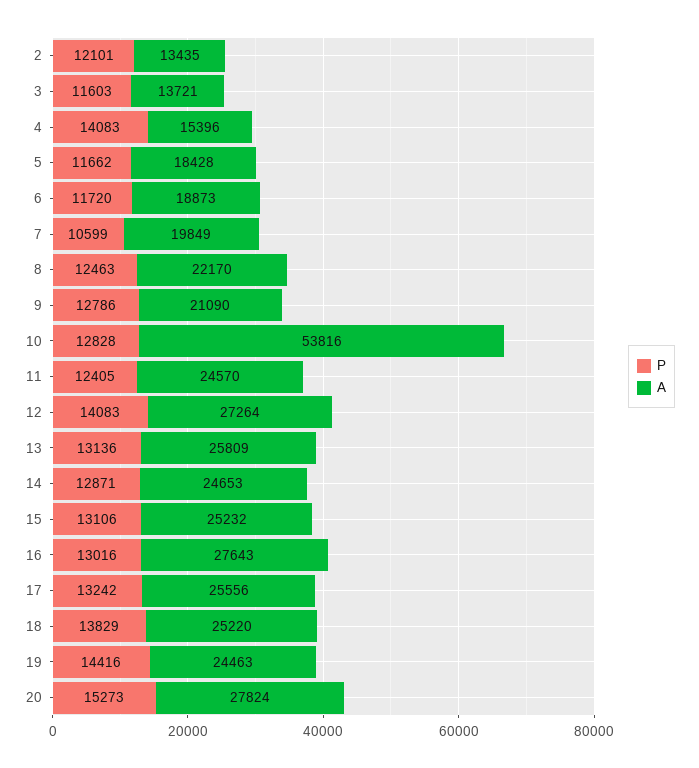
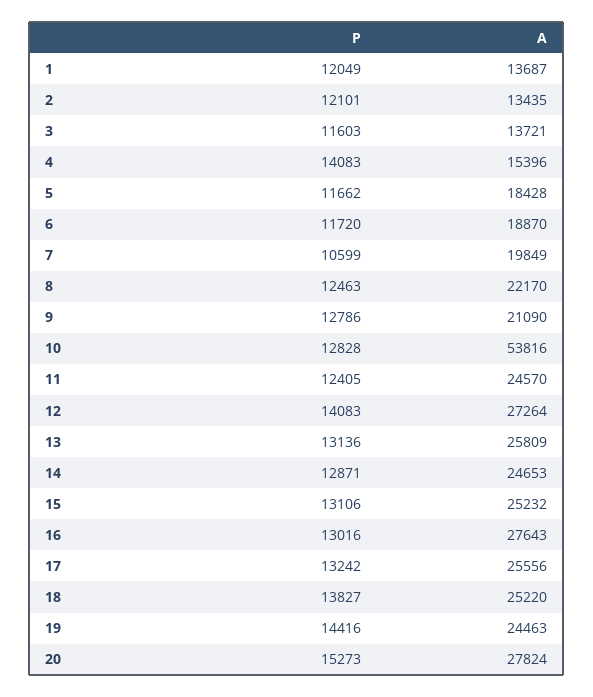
A, 6: 18873 -> 18870
P, 18: 13829 -> 13827
P, 1: none -> 12049
A, 1: none -> 13687

